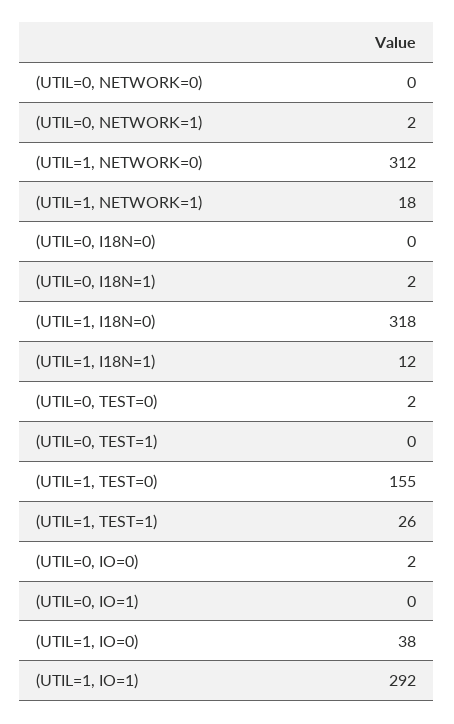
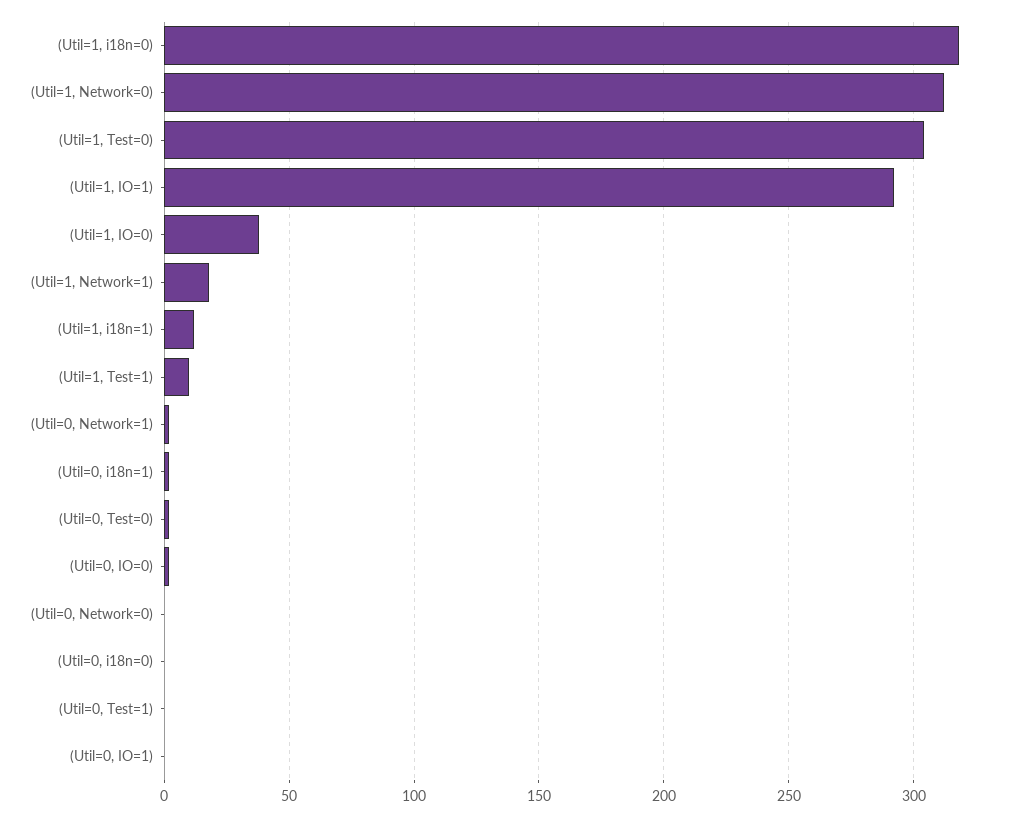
(UTIL=1, TEST=0): 155 -> 305
(UTIL=1, TEST=1): 26 -> 10

